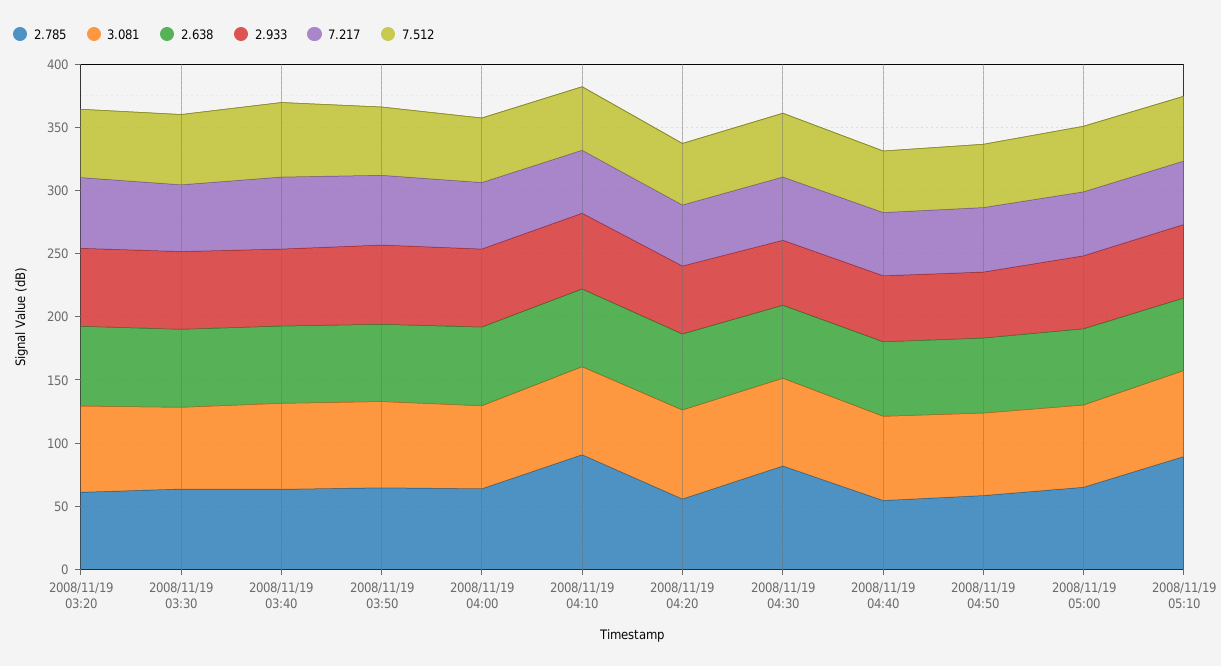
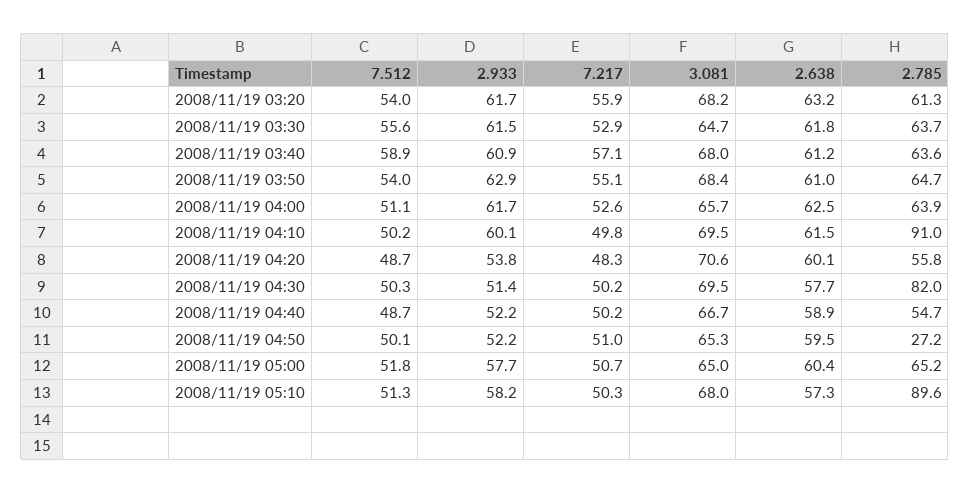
2.785, 2008/11/19 04:50: 60 -> 27.2

